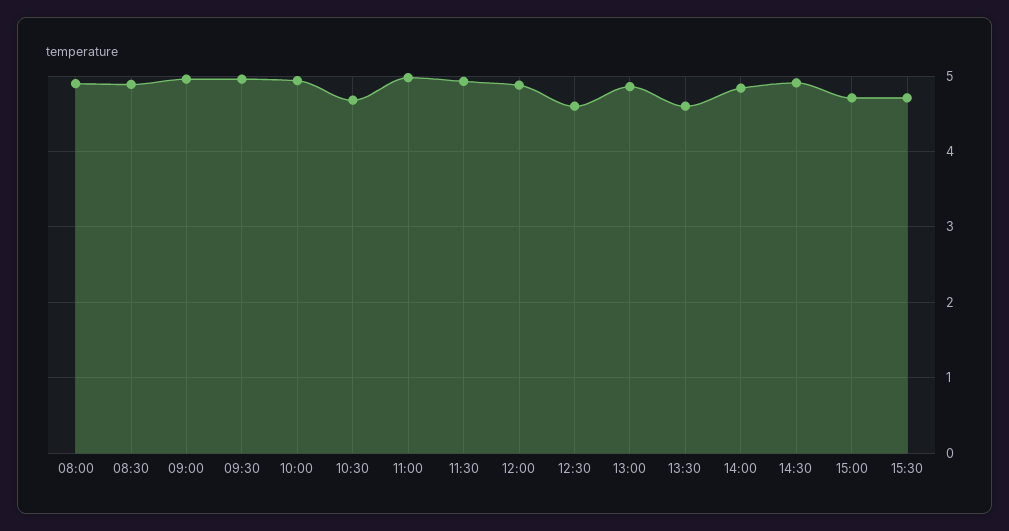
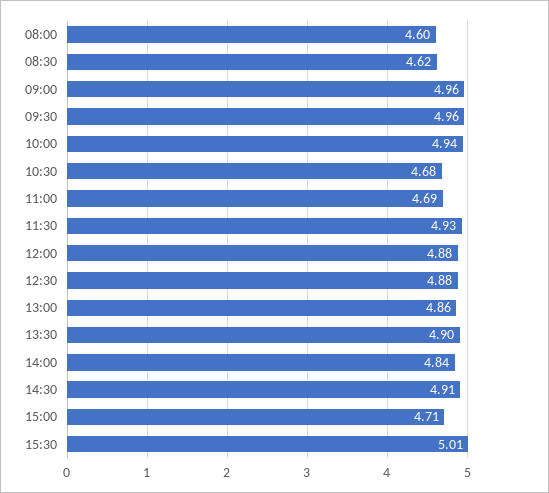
08:00: 4.9 -> 4.6
08:30: 4.9 -> 4.62
11:00: 5 -> 4.69
12:30: 4.6 -> 4.88
13:30: 4.6 -> 4.9
15:30: 4.7 -> 5.01

